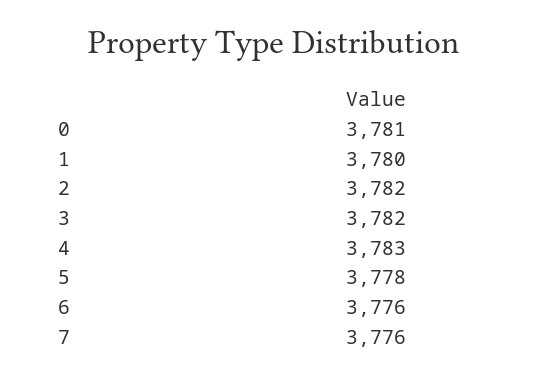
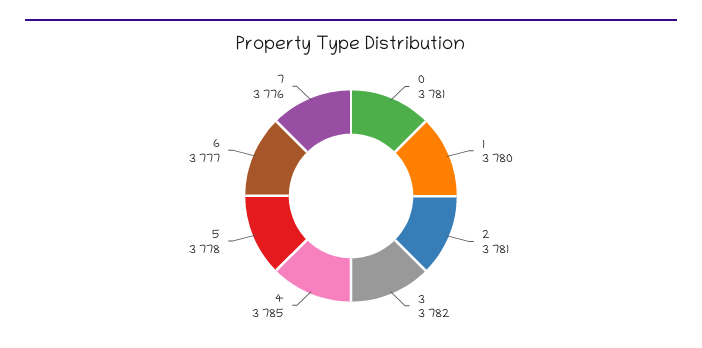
2: 3782 -> 3781
4: 3783 -> 3785
6: 3776 -> 3777

